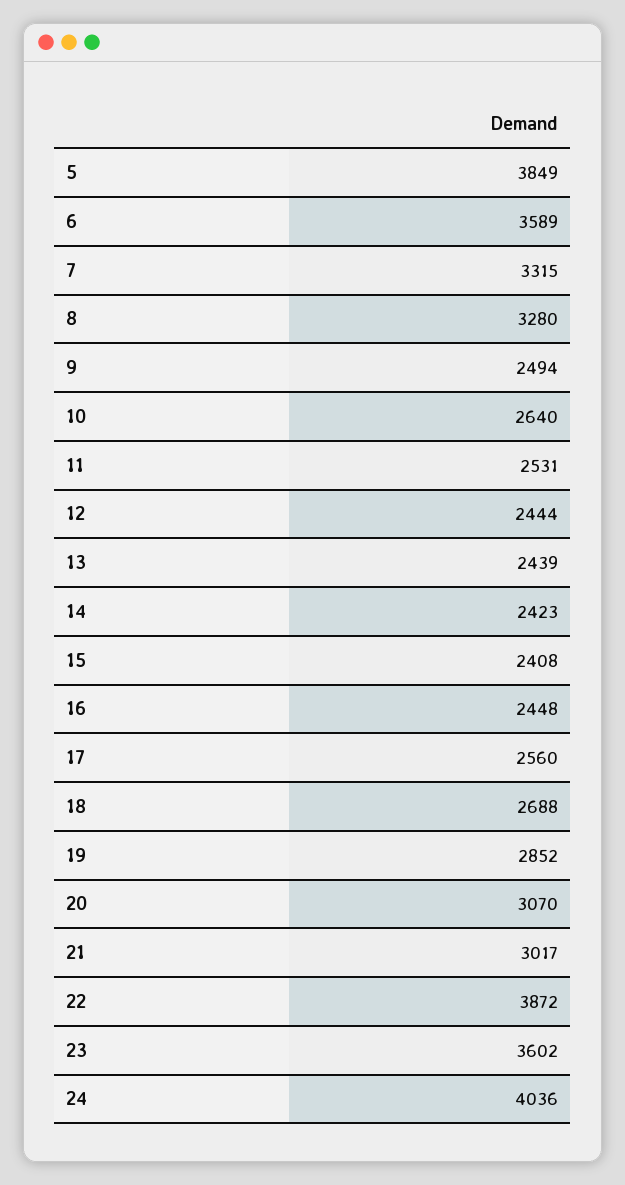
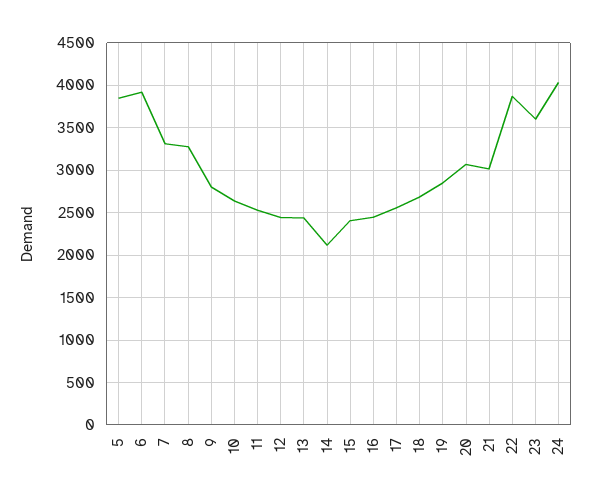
6: 3589 -> 3900
9: 2494 -> 2800
14: 2423 -> 2100

